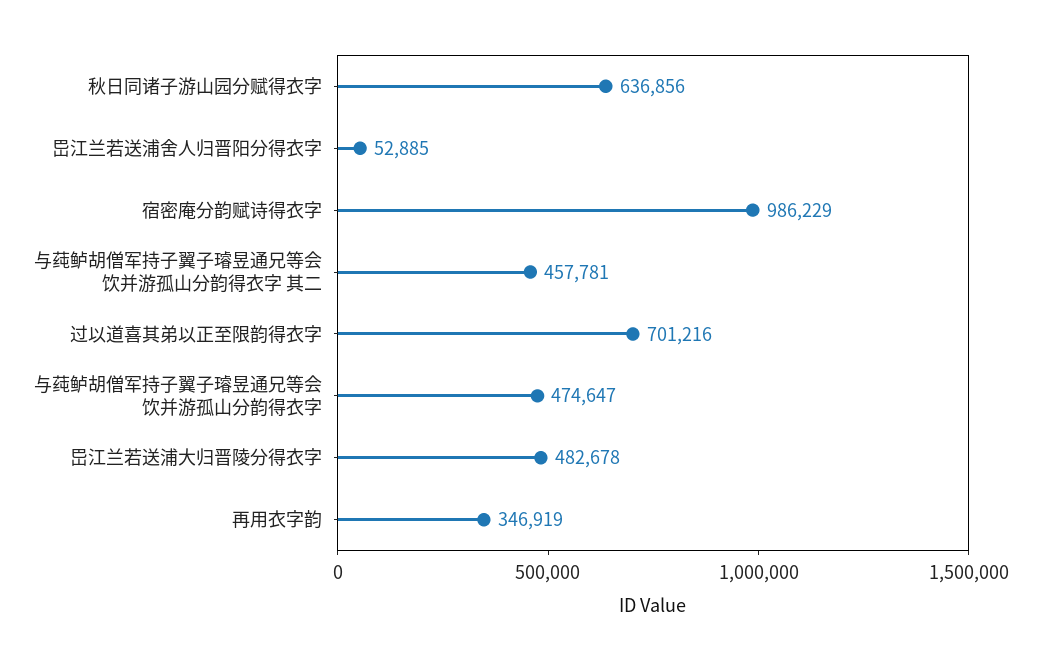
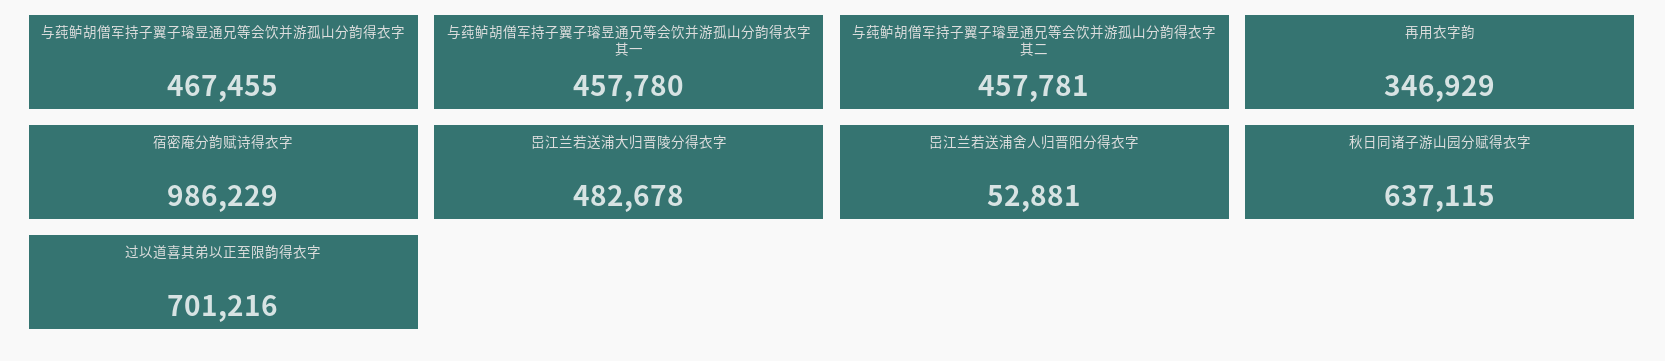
秋日同诸子游山园分赋得衣字: 636856 -> 637115
岊江兰若送浦舍人归晋阳分得衣字: 52885 -> 52881
与莼鲈胡僧军持子翼子璿昱通兄等会饮并游孤山分韵得衣字: 474647 -> 467455
再用衣字韵: 346919 -> 346929
与莼鲈胡僧军持子翼子璿昱通兄等会饮并游孤山分韵得衣字 其一: none -> 457780

